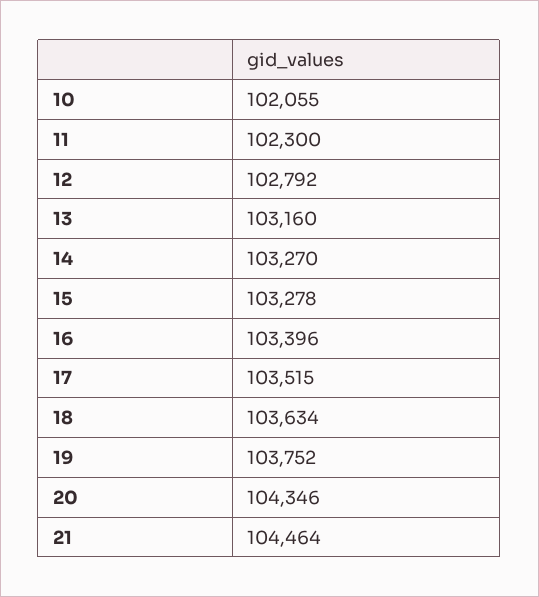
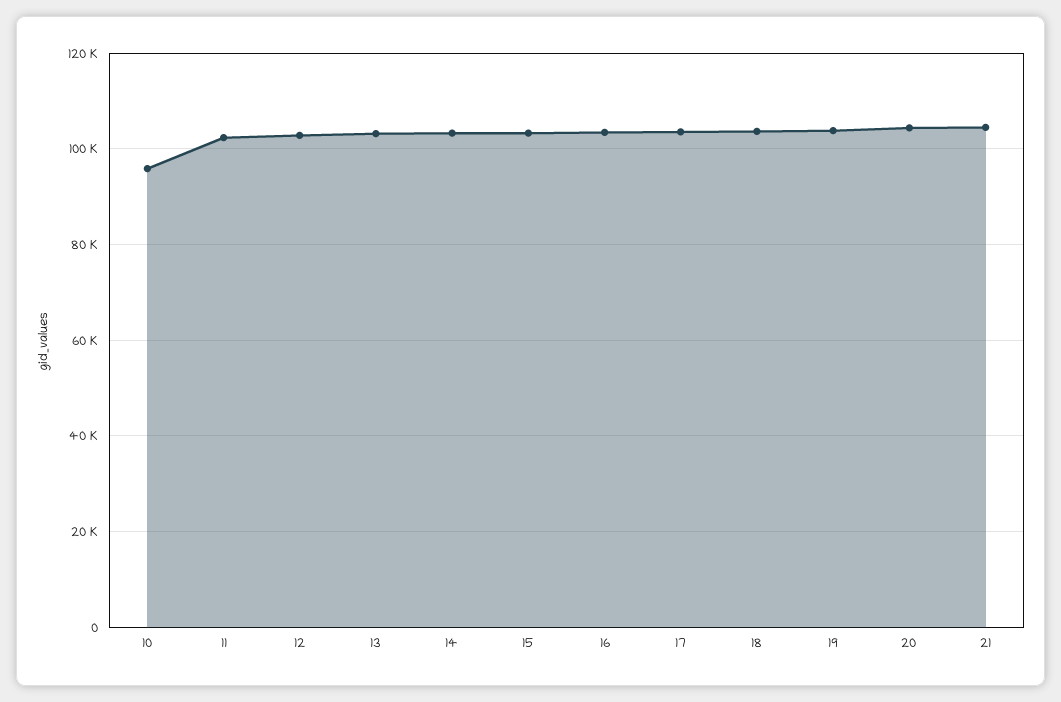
10: 102055 -> 96000

